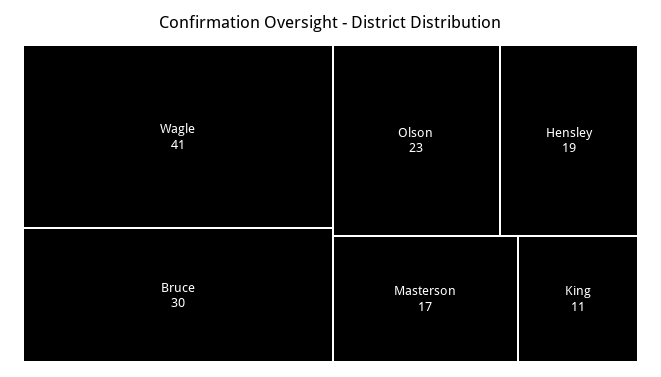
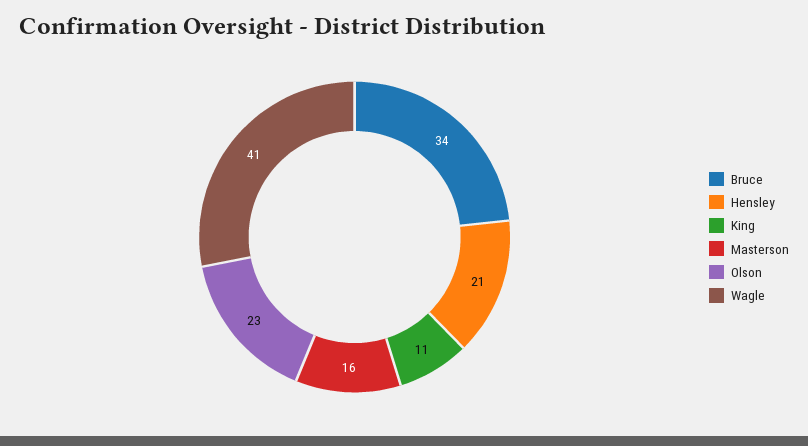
Bruce: 30 -> 34
Hensley: 19 -> 21
Masterson: 17 -> 16

